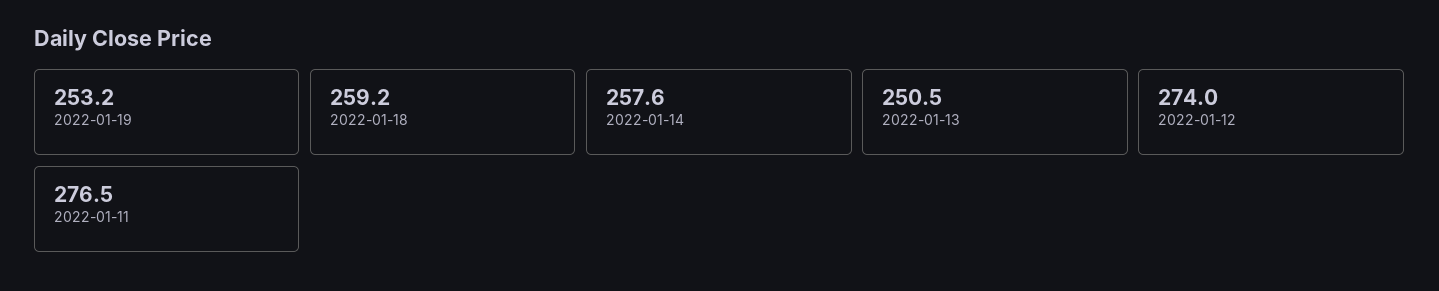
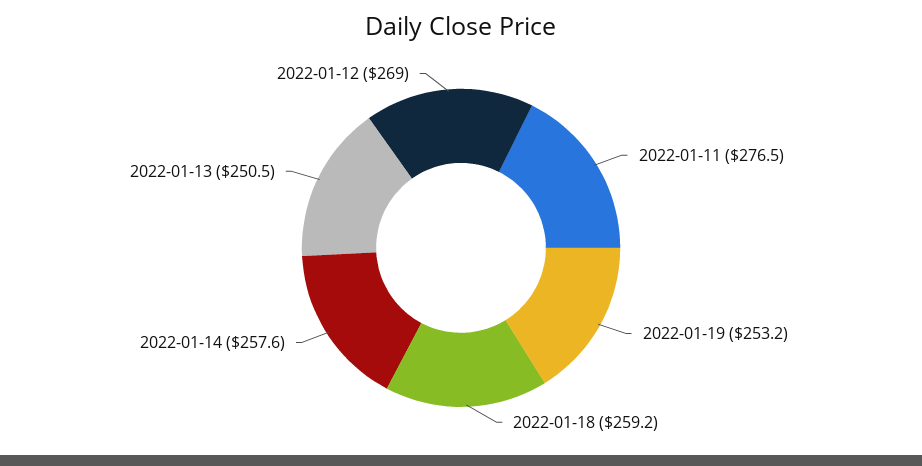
2022-01-12: 274 -> 269

